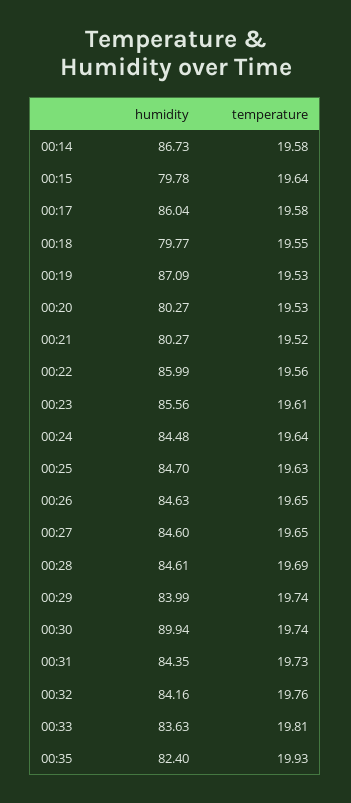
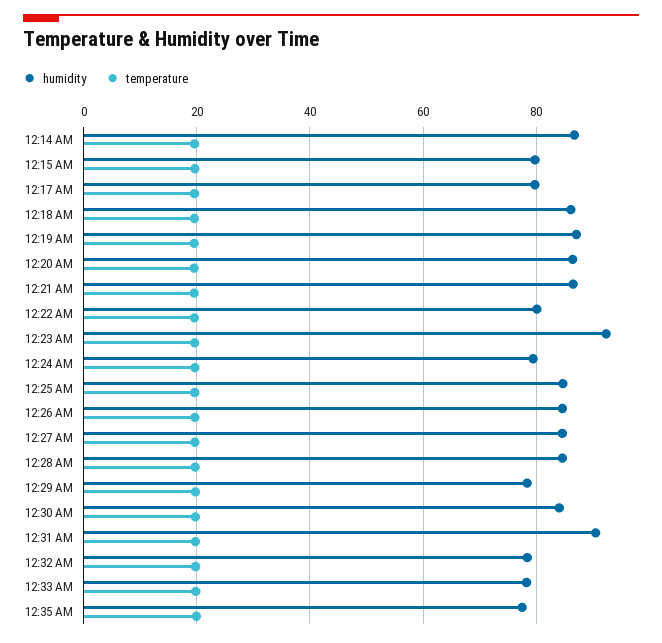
humidity, 00:17: 86.04 -> 80
humidity, 00:18: 79.77 -> 86
humidity, 00:20: 80.27 -> 86
humidity, 00:21: 80.27 -> 86
humidity, 00:22: 85.99 -> 80
humidity, 00:23: 85.56 -> 92
humidity, 00:24: 84.48 -> 80
humidity, 00:29: 83.99 -> 78
humidity, 00:30: 89.94 -> 84
humidity, 00:31: 84.35 -> 90
humidity, 00:32: 84.16 -> 78
humidity, 00:33: 83.63 -> 78
humidity, 00:35: 82.4 -> 78

